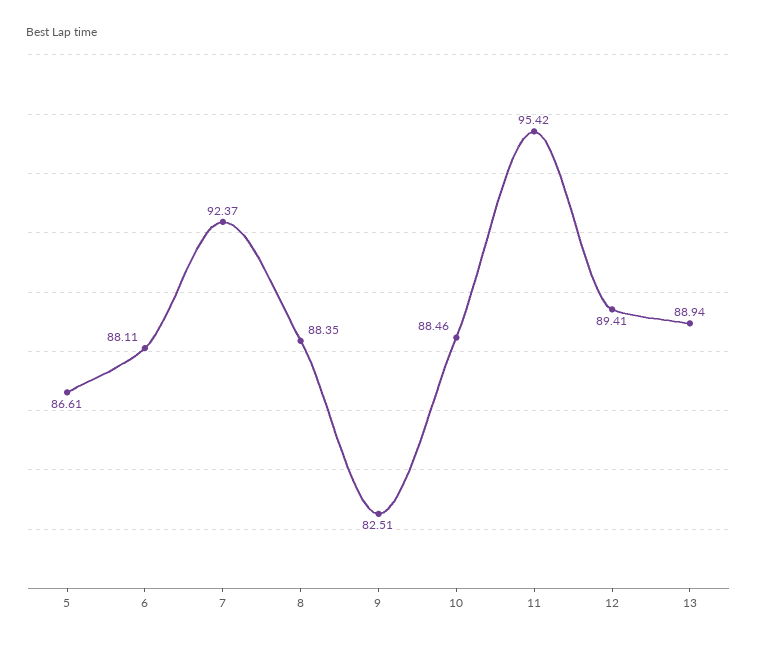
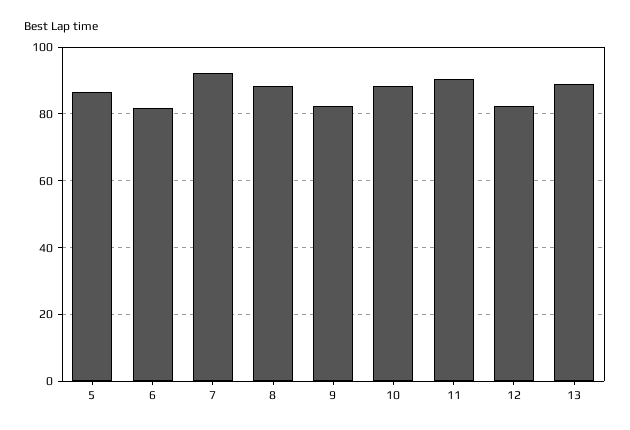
6: 88.11 -> 82
11: 95.42 -> 90
12: 89.41 -> 82

